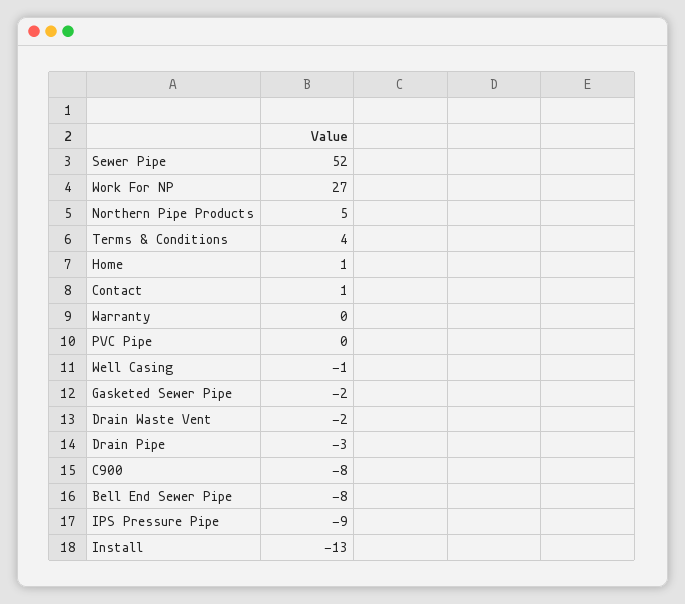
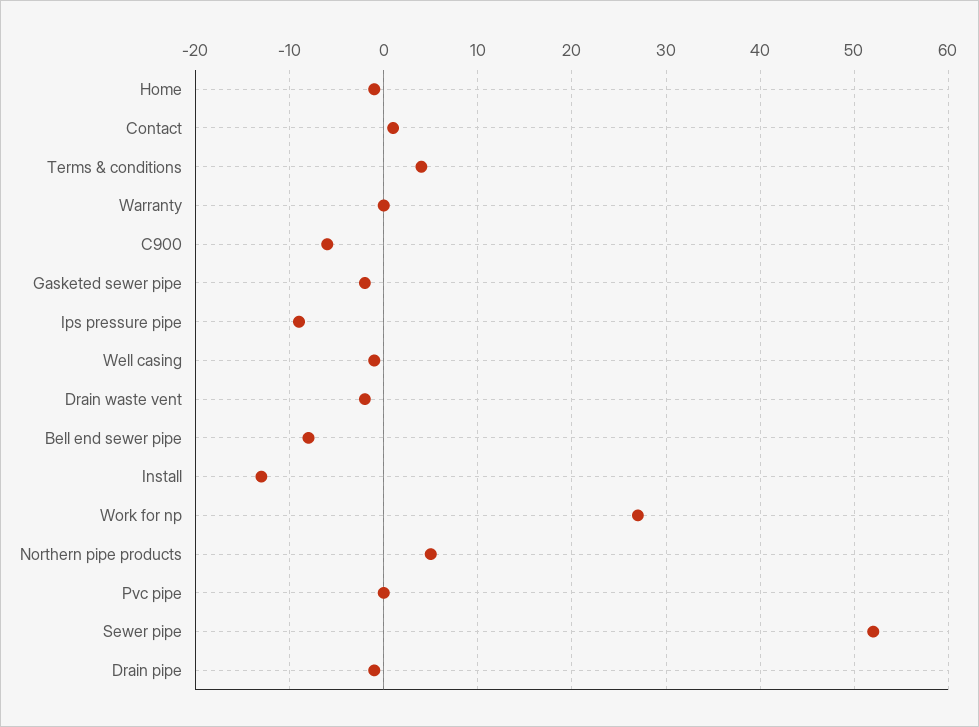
Home: 1 -> -1
Drain Pipe: -3 -> -1
C900: -8 -> -6

